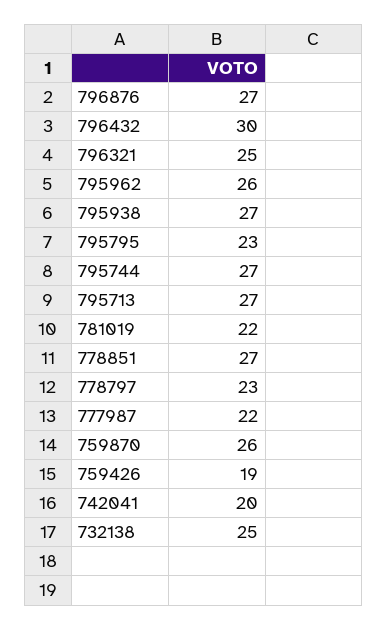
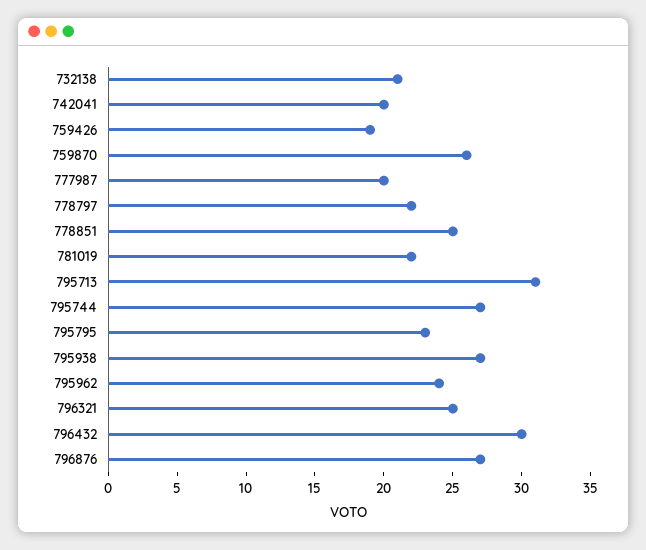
795962: 26 -> 24
795713: 27 -> 31
778851: 27 -> 25
778797: 23 -> 22
777987: 22 -> 20
732138: 25 -> 21

